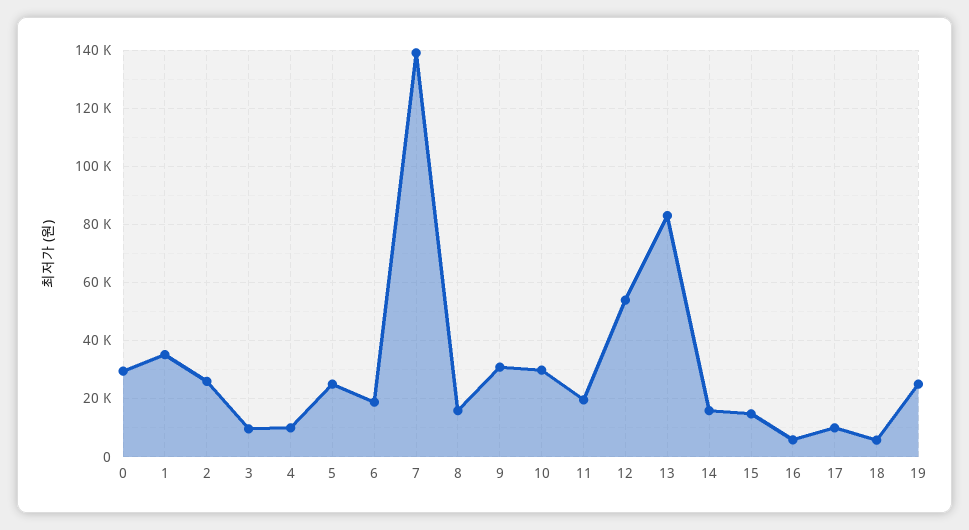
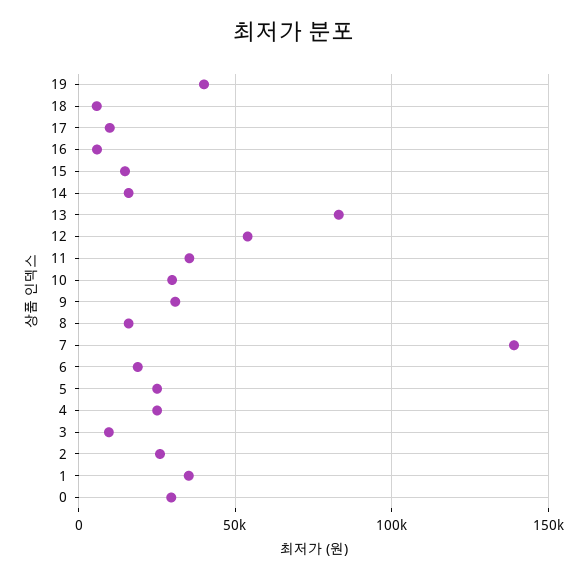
4: 10000 -> 25000
11: 20000 -> 35000
19: 25000 -> 40000

